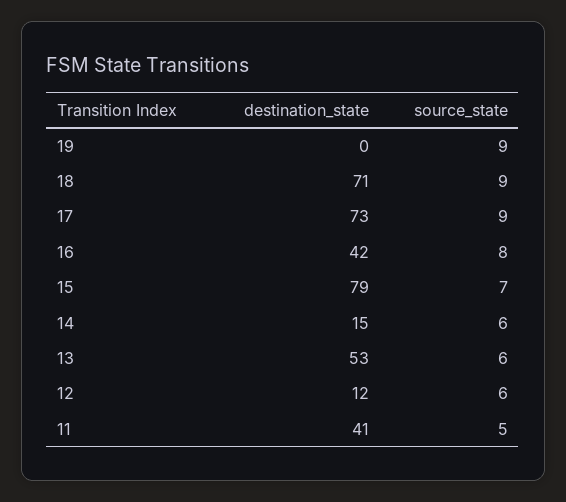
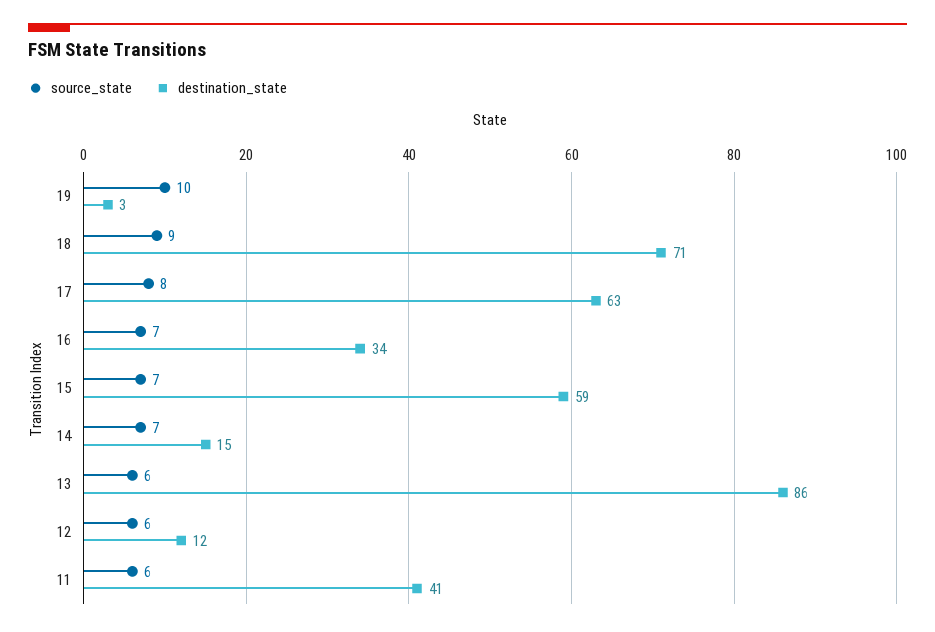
destination_state, 19: 0 -> 3
source_state, 19: 9 -> 10
destination_state, 17: 73 -> 63
source_state, 17: 9 -> 8
destination_state, 16: 42 -> 34
source_state, 16: 8 -> 7
destination_state, 15: 79 -> 59
source_state, 14: 6 -> 7
destination_state, 13: 53 -> 86
source_state, 11: 5 -> 6

